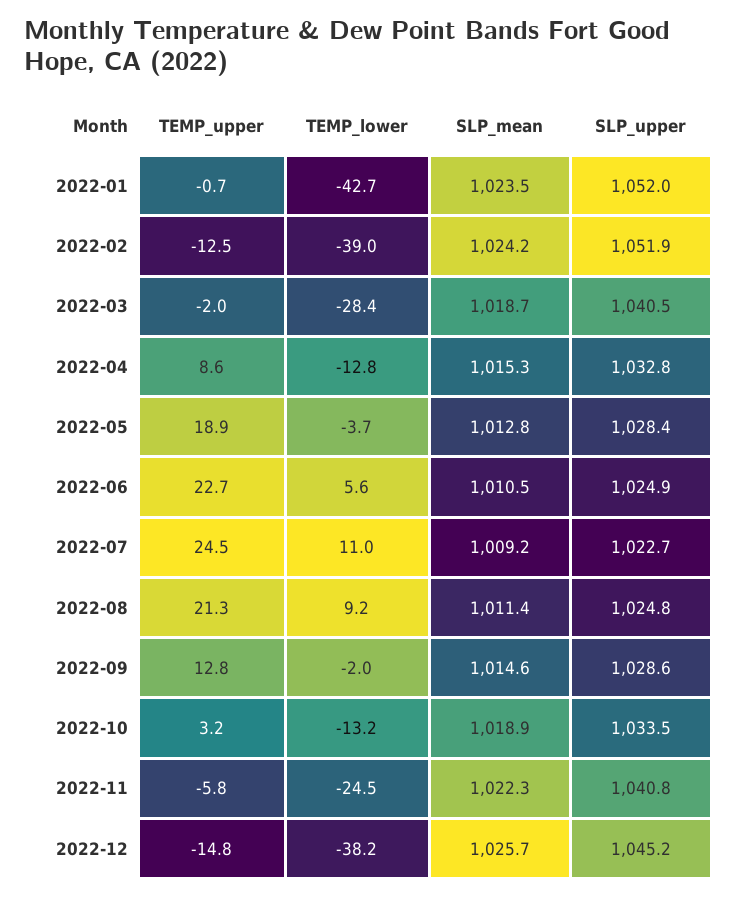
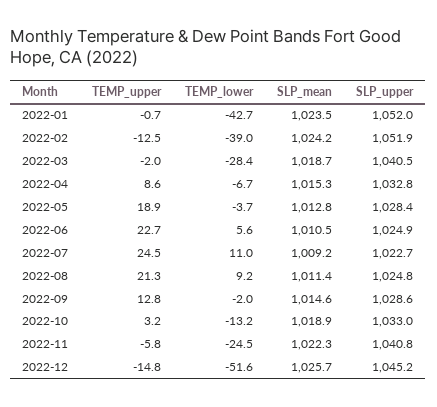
TEMP_lower, 2022-04: -12.8 -> -6.7
SLP_upper, 2022-10: 1033.5 -> 1033
TEMP_lower, 2022-12: -38.2 -> -51.6

